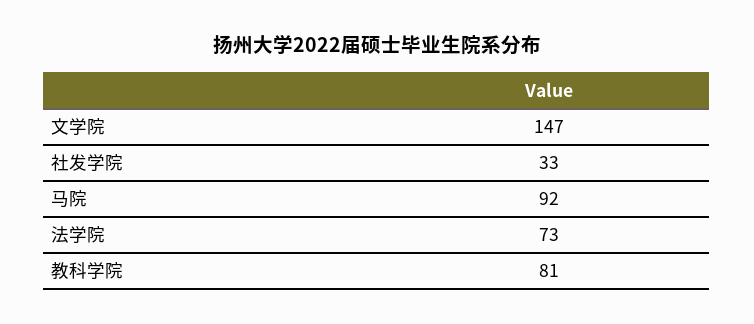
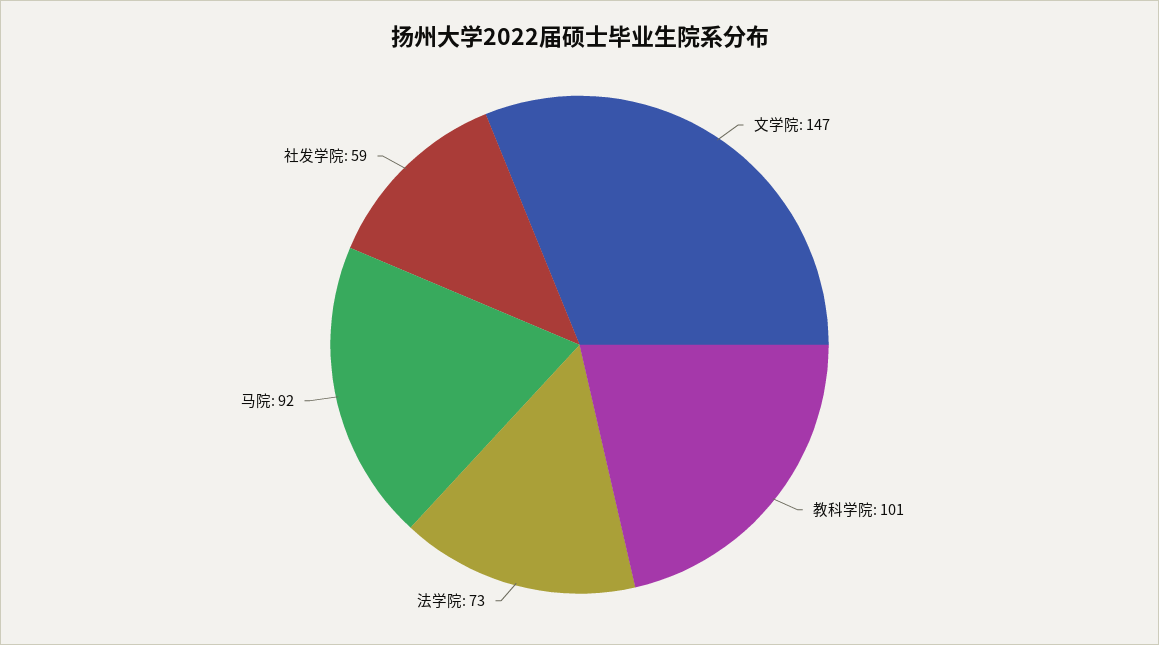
社发学院: 33 -> 59
教科学院: 81 -> 101

